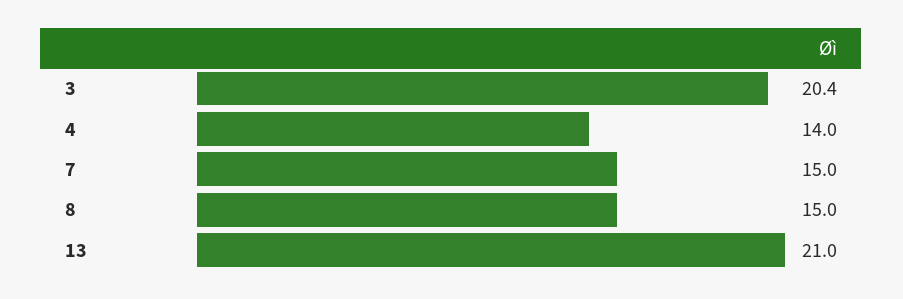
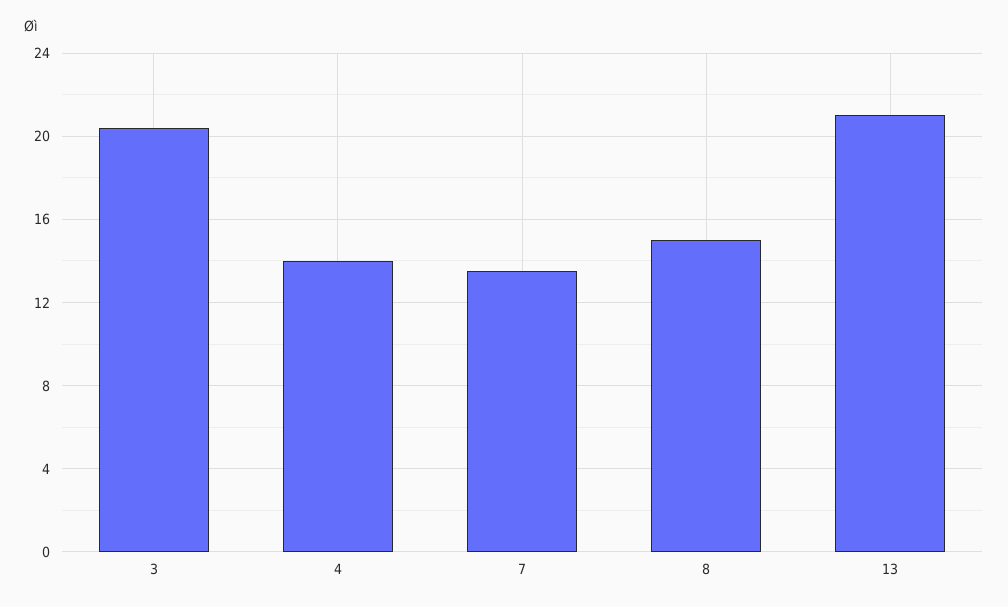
7: 15 -> 13.5

